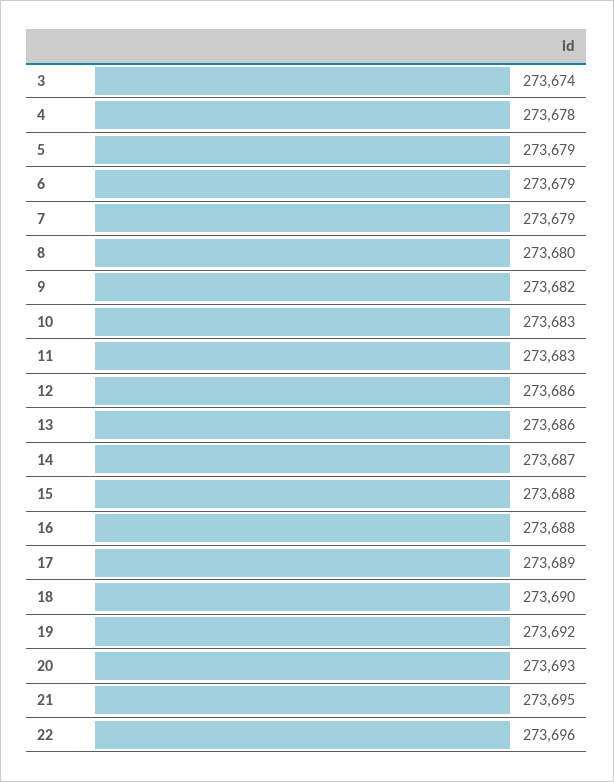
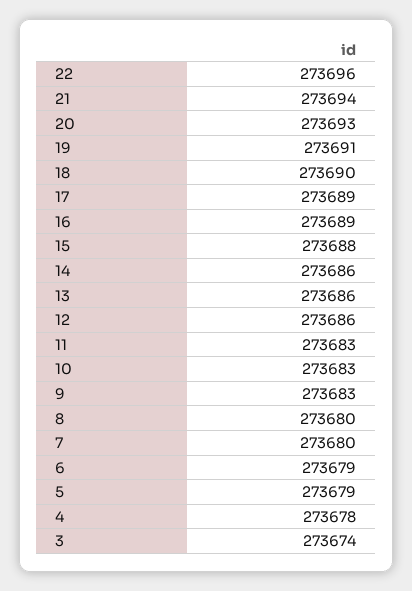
7: 273679 -> 273680
9: 273682 -> 273683
14: 273687 -> 273686
16: 273688 -> 273689
19: 273692 -> 273691
21: 273695 -> 273694

